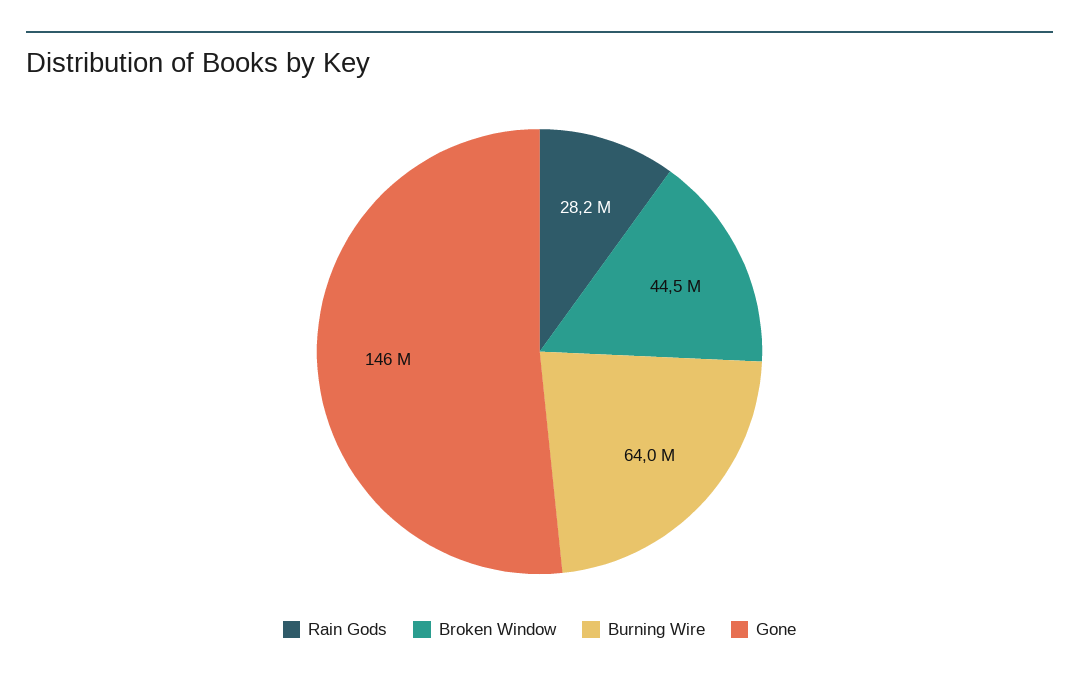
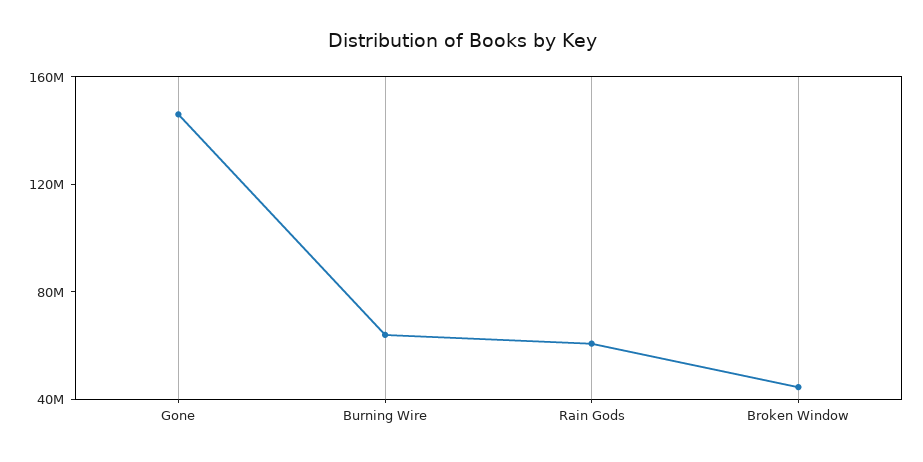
Rain Gods: 28200000 -> 60000000

